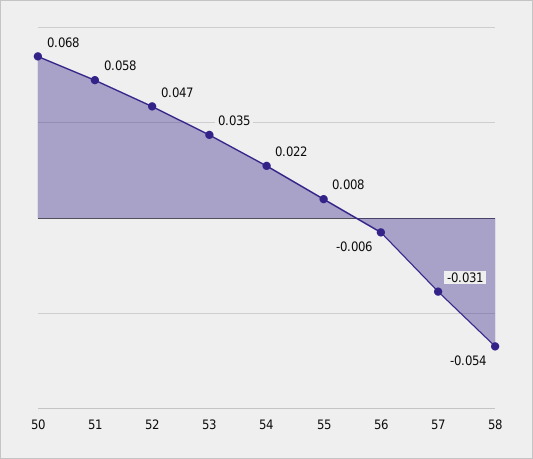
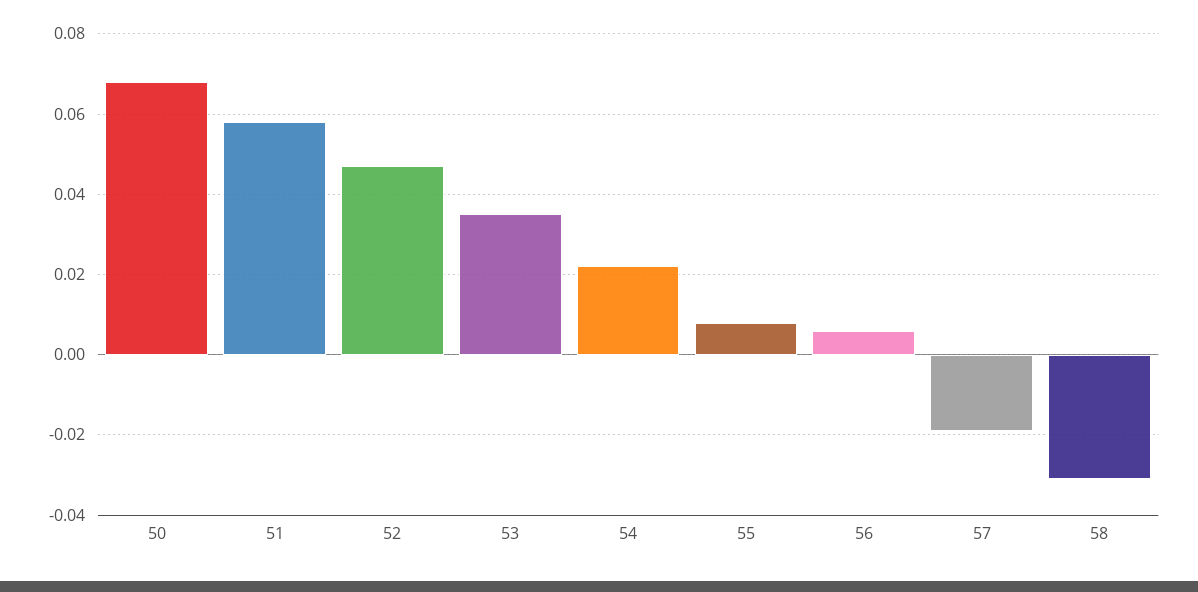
56: -0.006 -> 0.005
57: -0.031 -> -0.02
58: -0.054 -> -0.03

